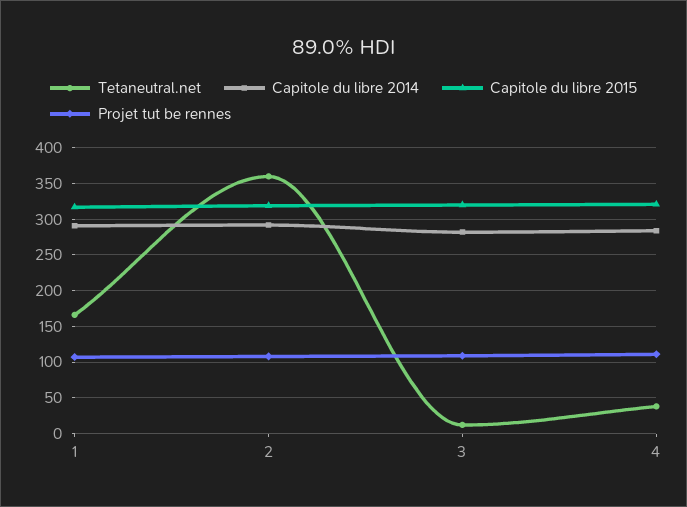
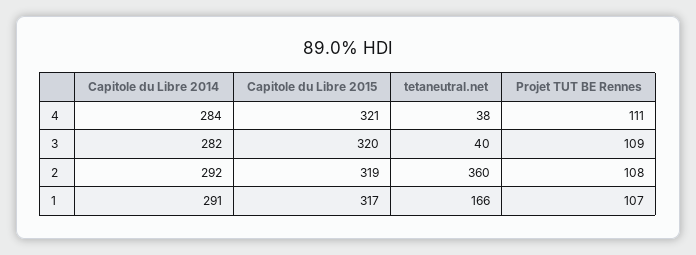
Tetaneutral.net, 3: 10 -> 40

